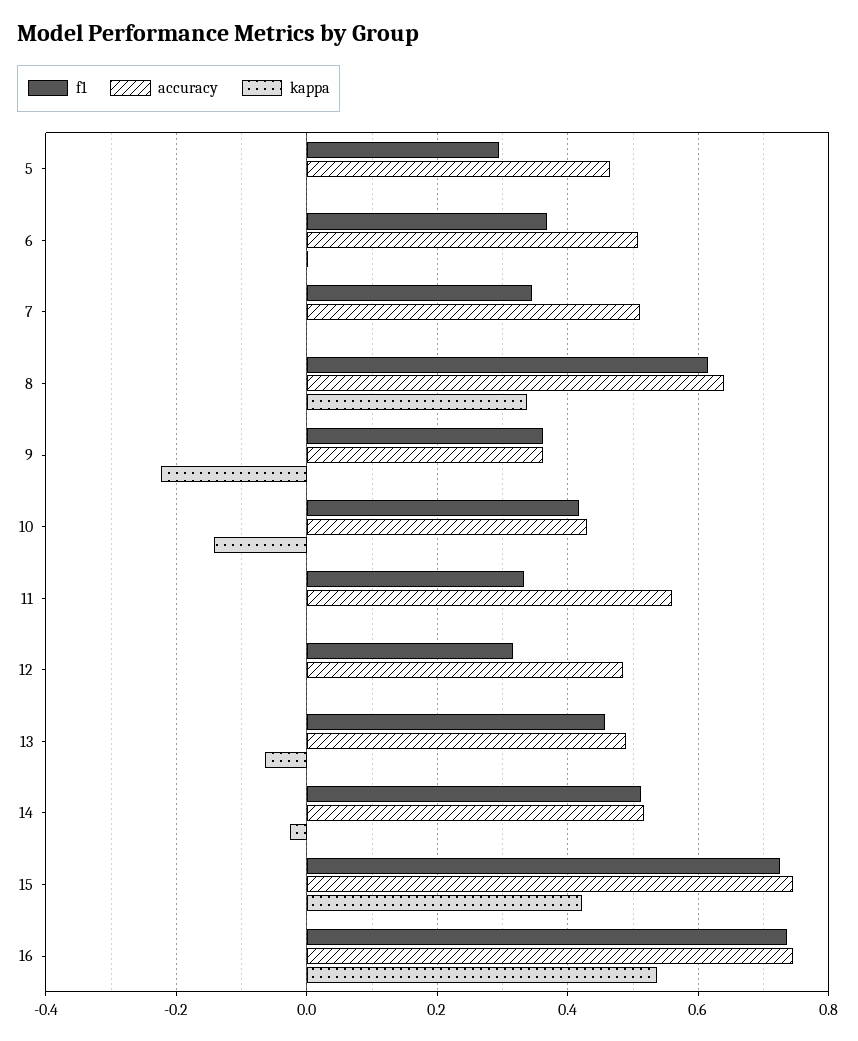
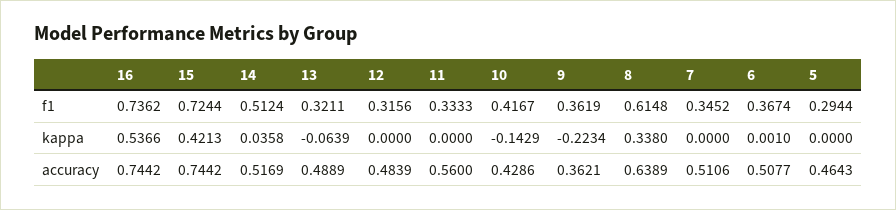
f1, 13: 0.46 -> 0.3211
kappa, 14: -0.02 -> 0.0358

